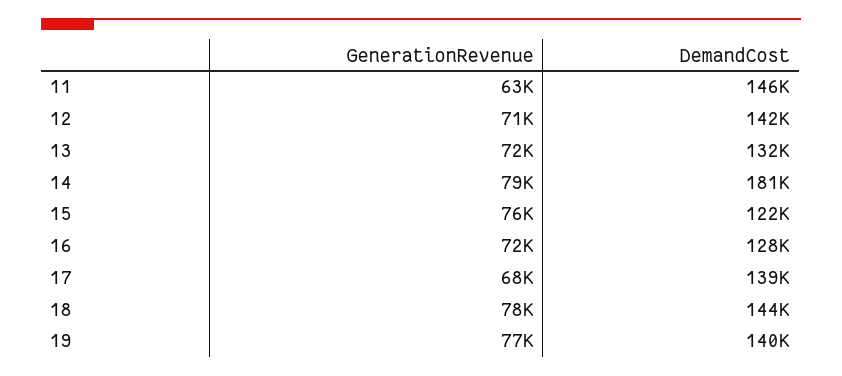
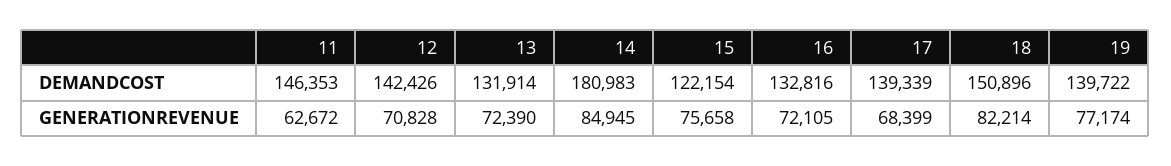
GenerationRevenue, 14: 79000 -> 84945
DemandCost, 16: 128000 -> 132816
GenerationRevenue, 18: 78000 -> 82214
DemandCost, 18: 144000 -> 150896

